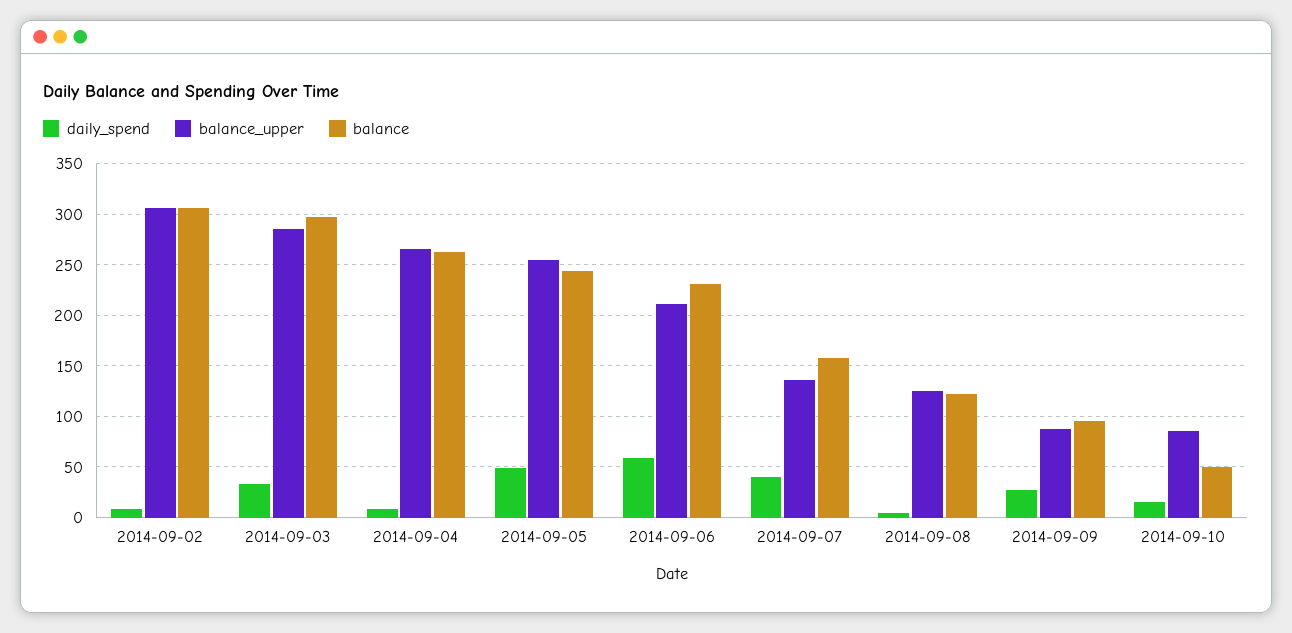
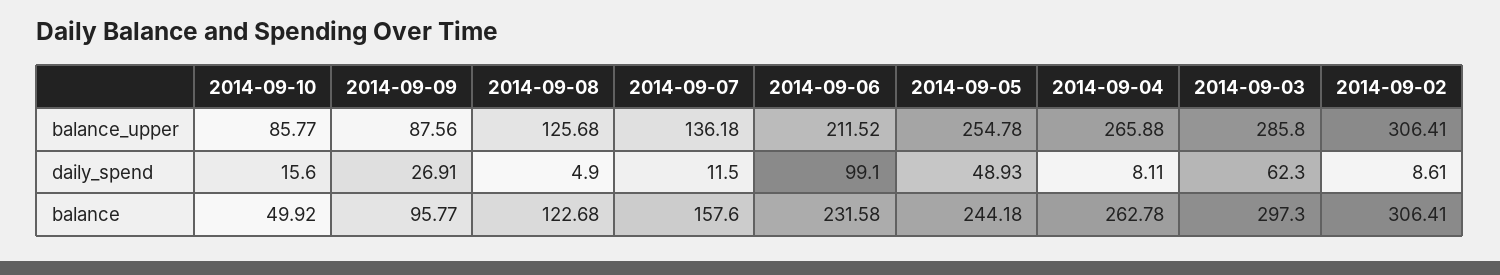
daily_spend, 2014-09-03: 30 -> 62.3
daily_spend, 2014-09-06: 60 -> 99.1
daily_spend, 2014-09-07: 40 -> 11.5

